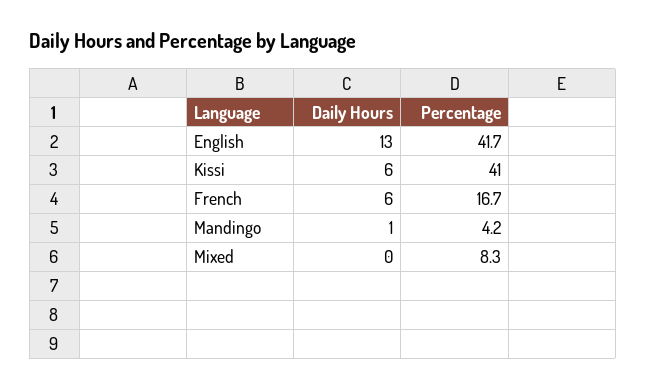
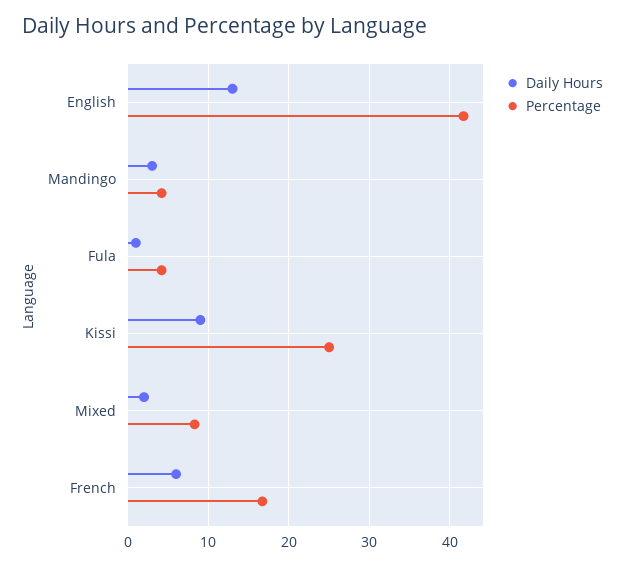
Daily Hours, Kissi: 6 -> 9
Percentage, Kissi: 41 -> 25
Daily Hours, Mandingo: 1 -> 3
Daily Hours, Mixed: 0 -> 2
Daily Hours, Fula: none -> 1
Percentage, Fula: none -> 4

